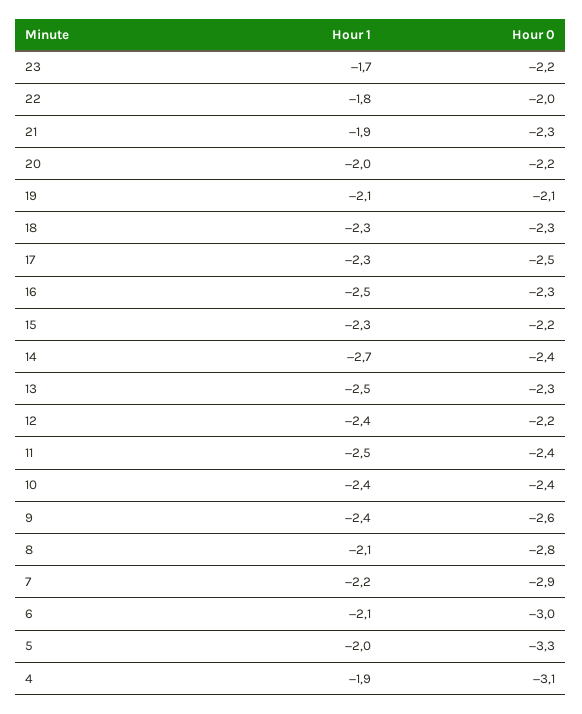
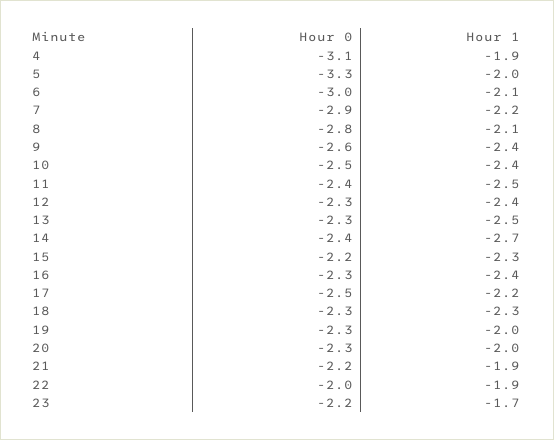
Hour 1, 22: -1.8 -> -1.9
Hour 0, 21: -2.3 -> -2.2
Hour 0, 20: -2.2 -> -2.3
Hour 1, 19: -2.1 -> -2
Hour 0, 19: -2.1 -> -2.3
Hour 1, 17: -2.3 -> -2.2
Hour 1, 16: -2.5 -> -2.4
Hour 0, 12: -2.2 -> -2.3
Hour 0, 10: -2.4 -> -2.5

